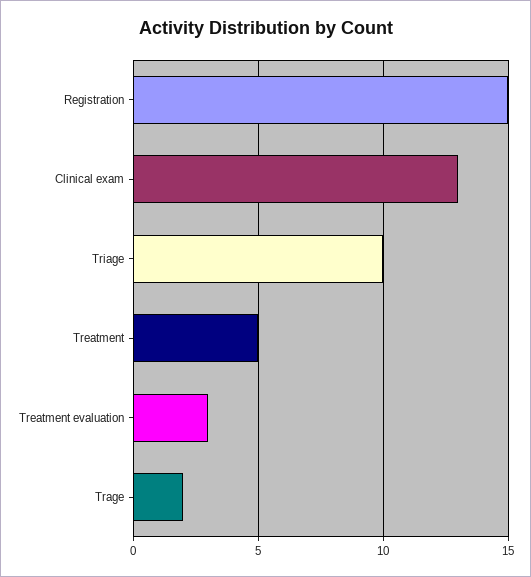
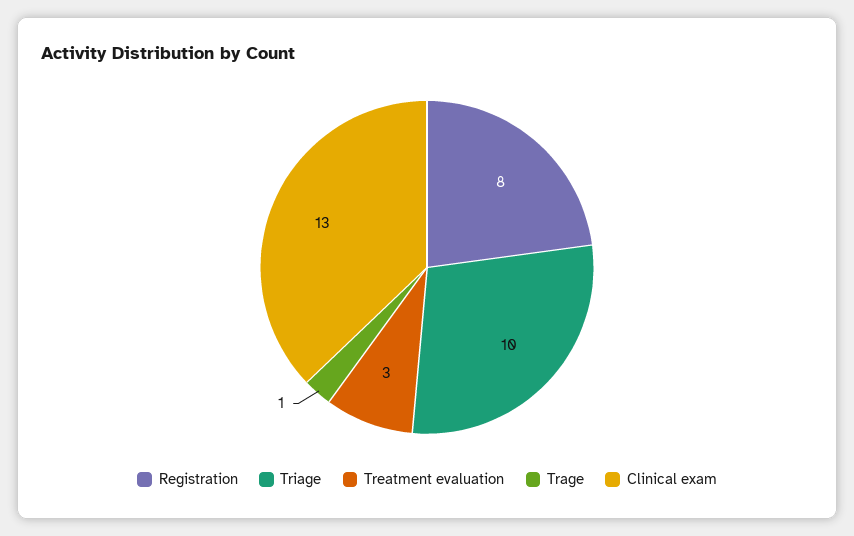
Registration: 15 -> 8
Treatment: 5 -> none
Trage: 2 -> 1

